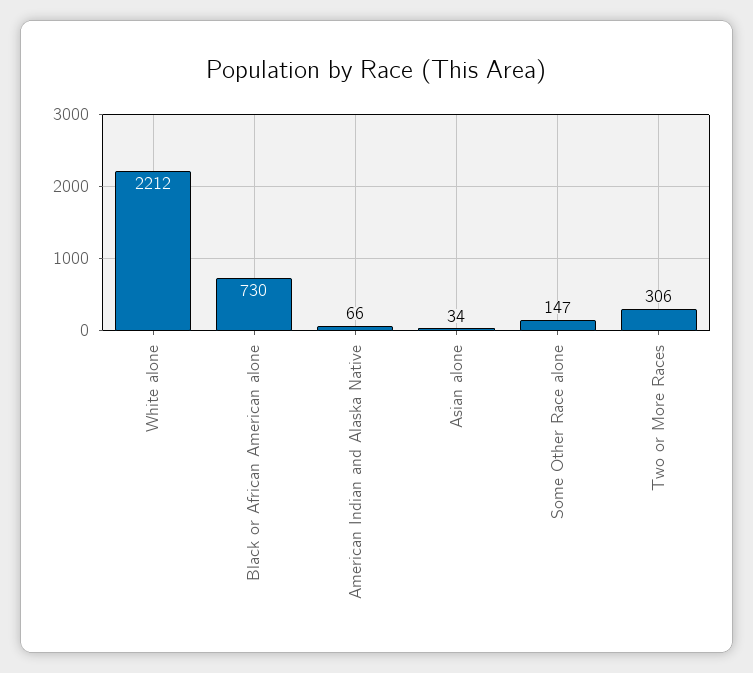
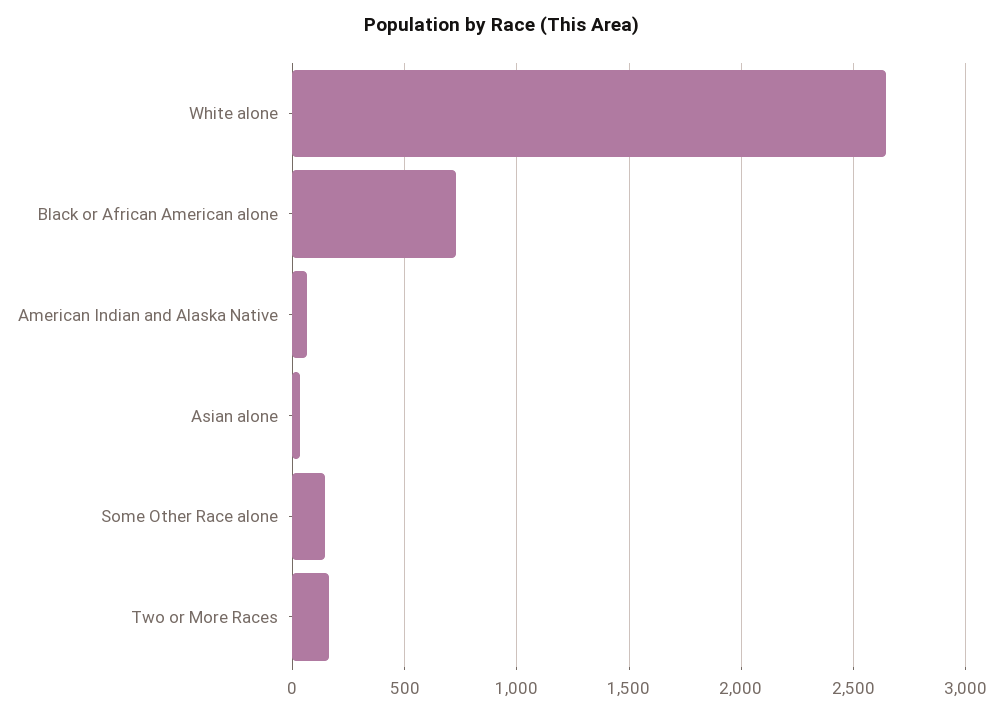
White alone: 2212 -> 2650
Two or More Races: 306 -> 150

